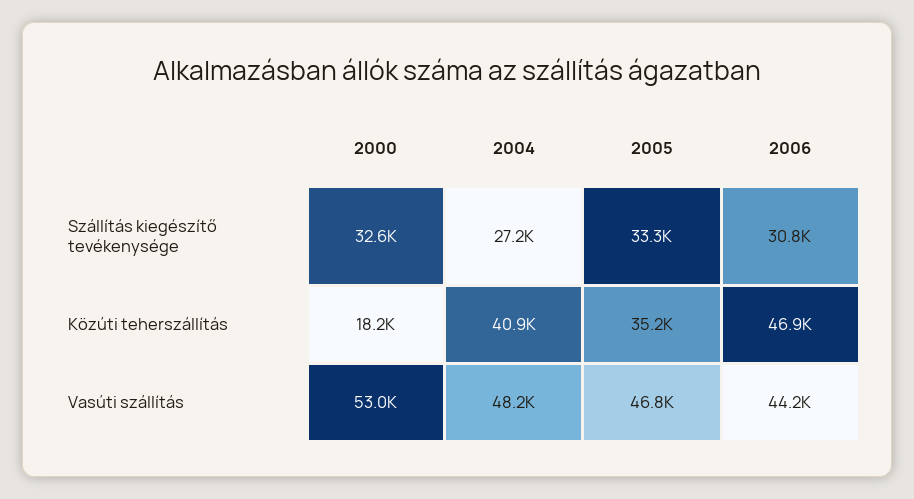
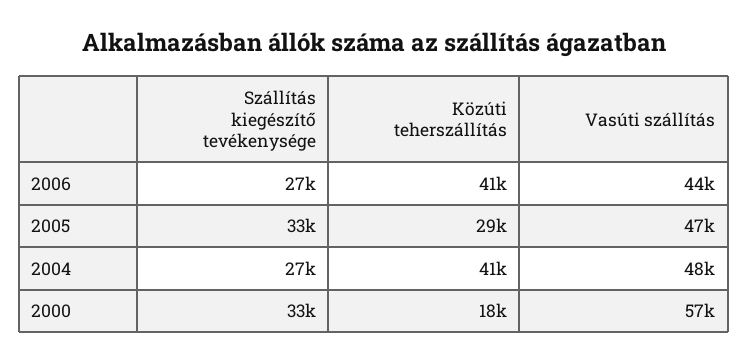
2006, Szállítás kiegészítő tevékenysége: 30800 -> 27000
2005, Közúti teherszállítás: 35200 -> 29000
2006, Közúti teherszállítás: 46900 -> 41000
2000, Vasúti szállítás: 53000 -> 57000

